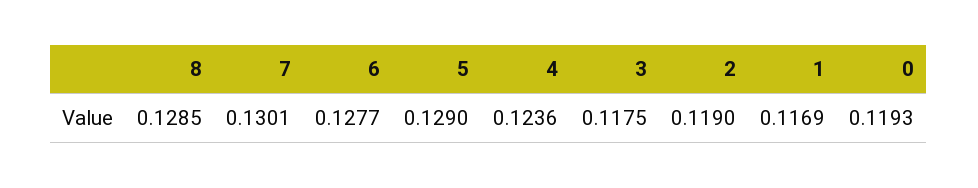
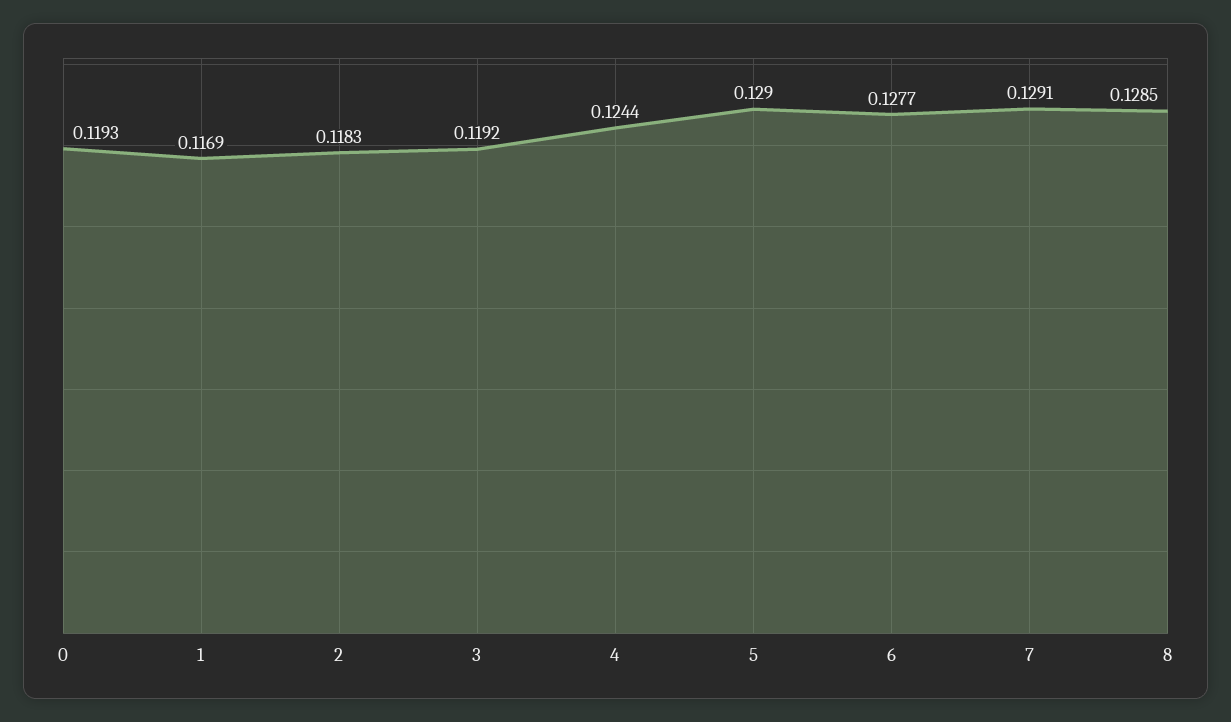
7: 0.1301 -> 0.1291
4: 0.1236 -> 0.1244
3: 0.1175 -> 0.1192
2: 0.119 -> 0.1183

